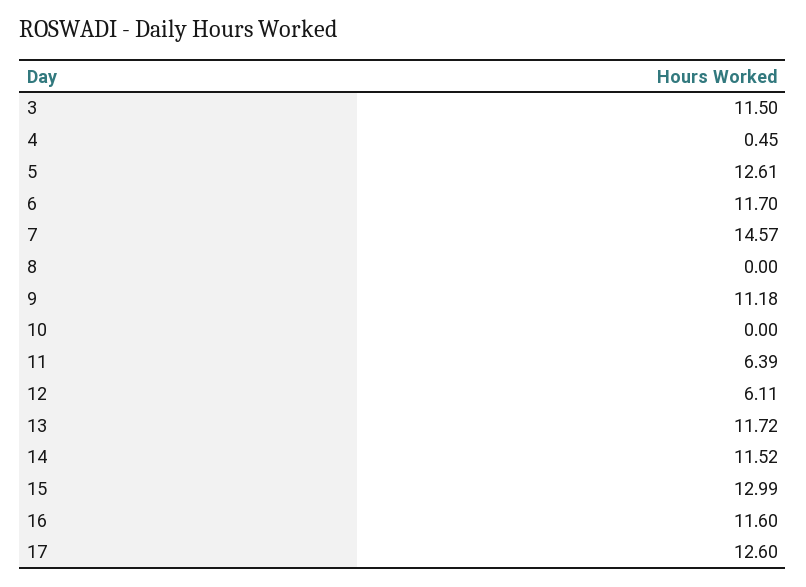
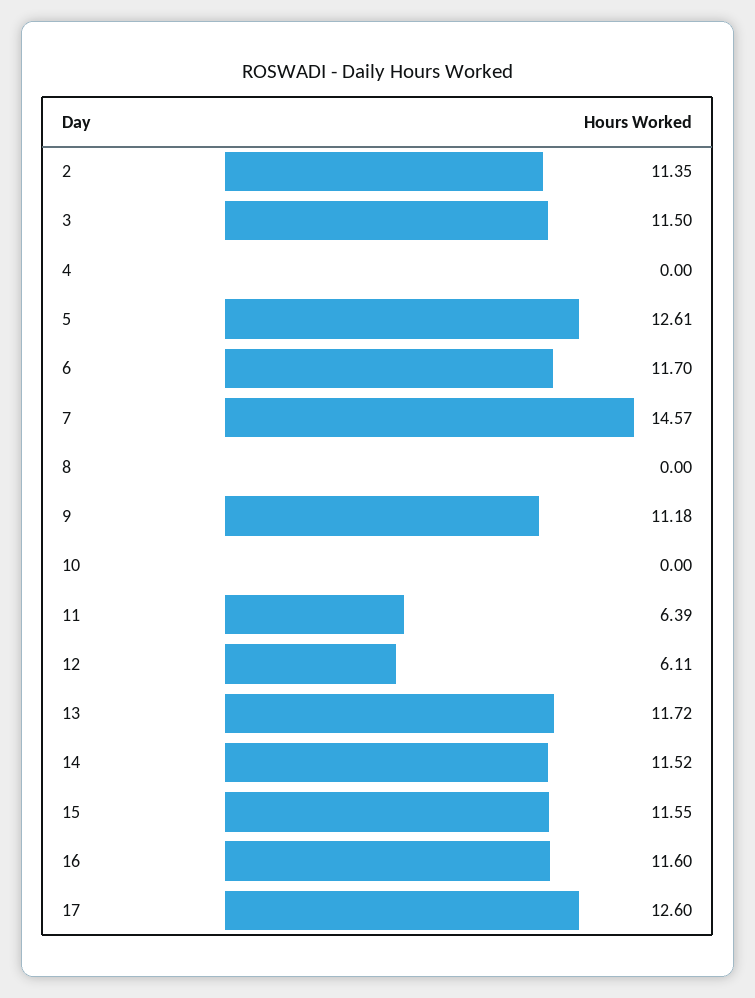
4: 0.45 -> 0
15: 12.99 -> 11.55
2: none -> 11.35

